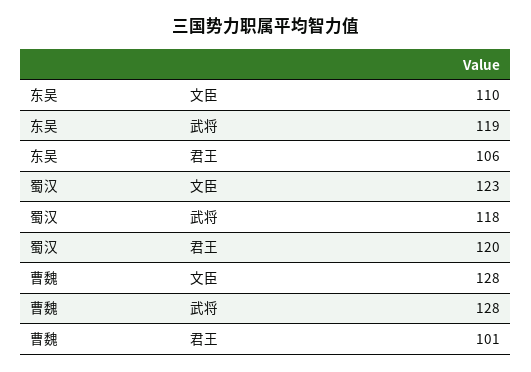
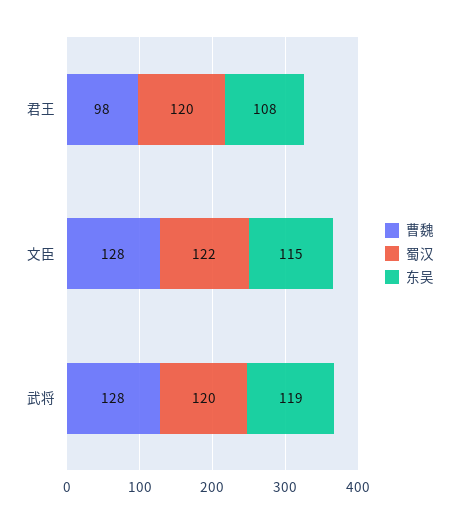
东吴, 文臣: 110 -> 115
东吴, 君王: 106 -> 108
蜀汉, 文臣: 123 -> 122
蜀汉, 武将: 118 -> 120
曹魏, 君王: 101 -> 98

